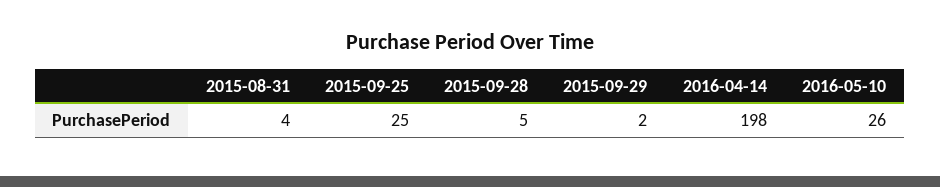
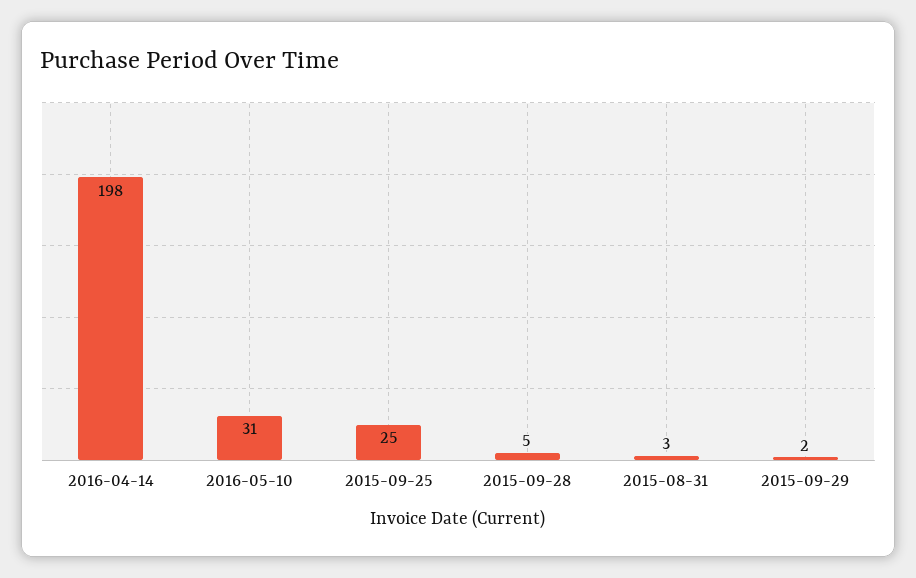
2015-08-31: 4 -> 3
2016-05-10: 26 -> 31

